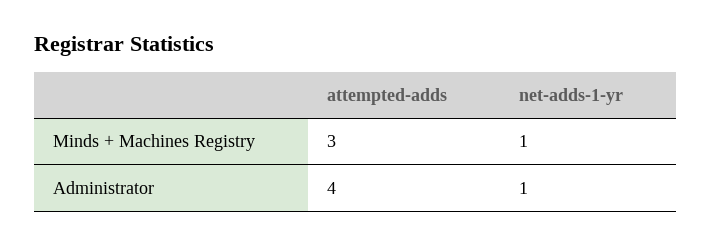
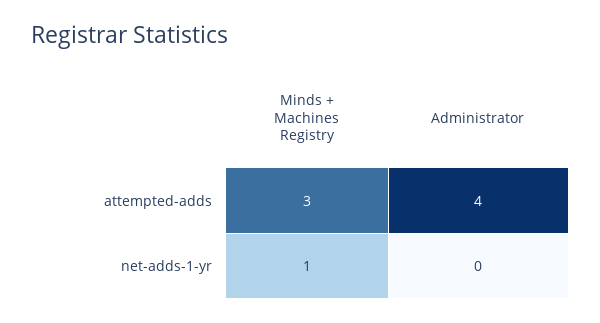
net-adds-1-yr, Administrator: 1 -> 0

